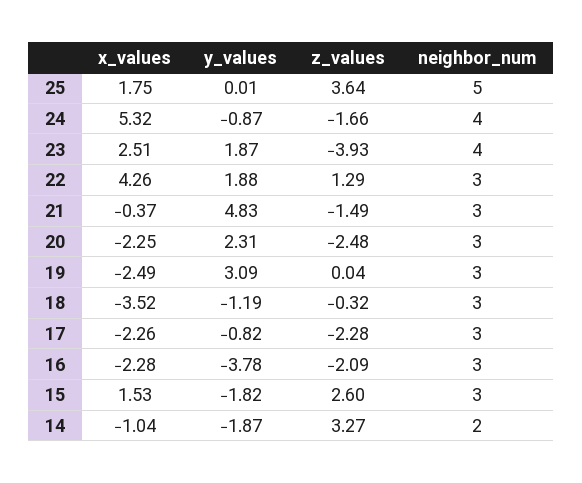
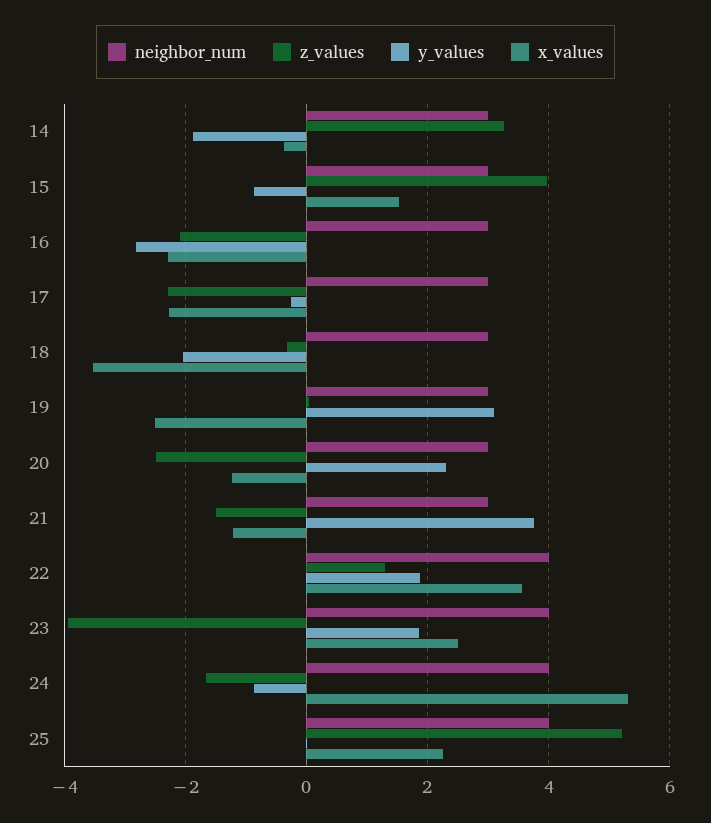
x_values, 25: 1.75 -> 2.2
z_values, 25: 3.64 -> 5.2
neighbor_num, 25: 5 -> 4
x_values, 22: 4.26 -> 3.6
neighbor_num, 22: 3 -> 4
x_values, 21: -0.37 -> -1.2
y_values, 21: 4.83 -> 3.8
x_values, 20: -2.25 -> -1.2
y_values, 18: -1.19 -> -2
y_values, 17: -0.82 -> -0.2
y_values, 16: -3.78 -> -2.8
y_values, 15: -1.82 -> -0.8
z_values, 15: 2.6 -> 4
x_values, 14: -1.04 -> -0.4
neighbor_num, 14: 2 -> 3

